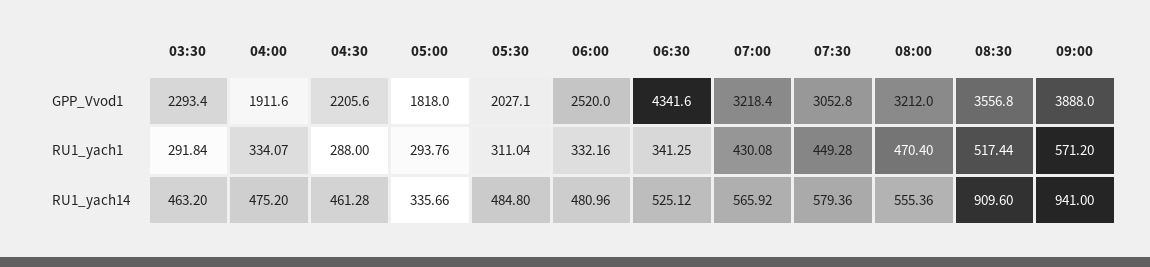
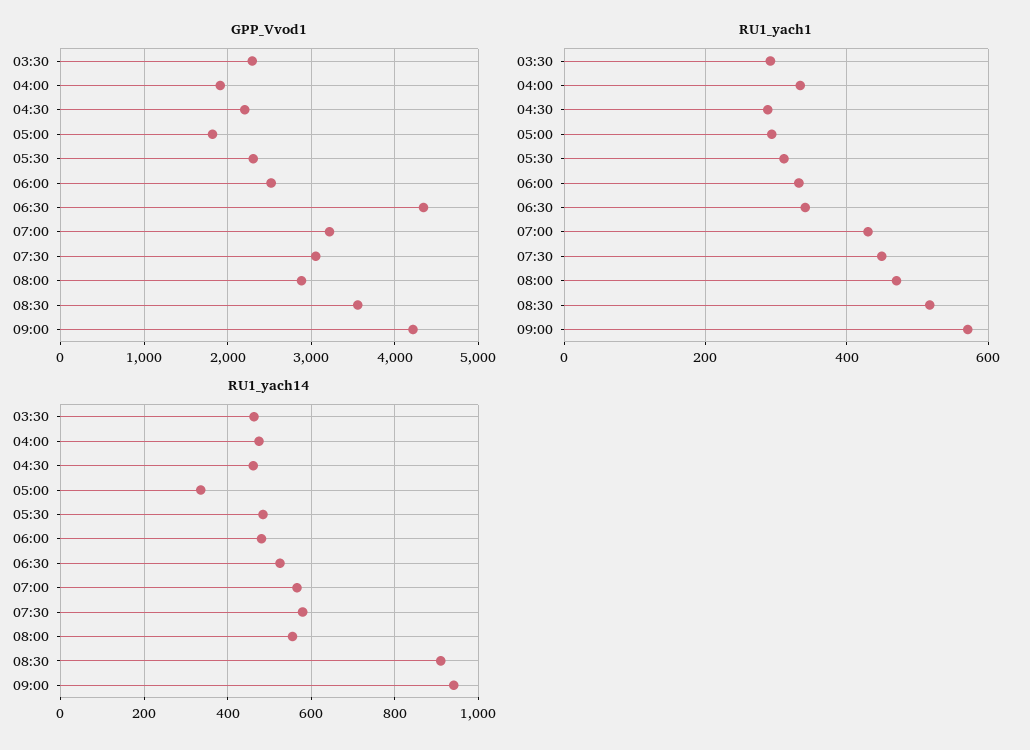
GPP_Vvod1, 05:30: 2027.1 -> 2300
GPP_Vvod1, 08:00: 3212 -> 2900
GPP_Vvod1, 09:00: 3888 -> 4200

